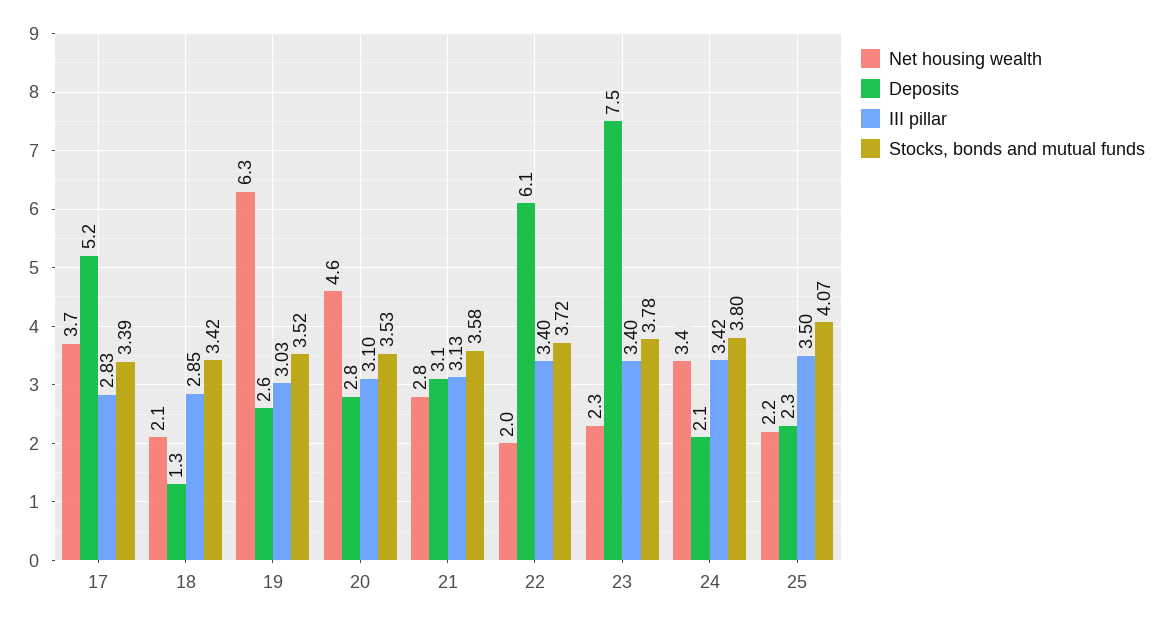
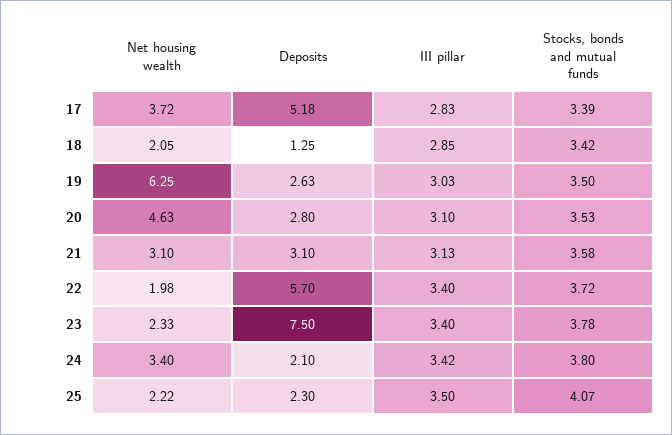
Stocks, bonds and mutual funds, 19: 3.52 -> 3.5
Net housing wealth, 21: 2.8 -> 3.1
Deposits, 22: 6.1 -> 5.7

